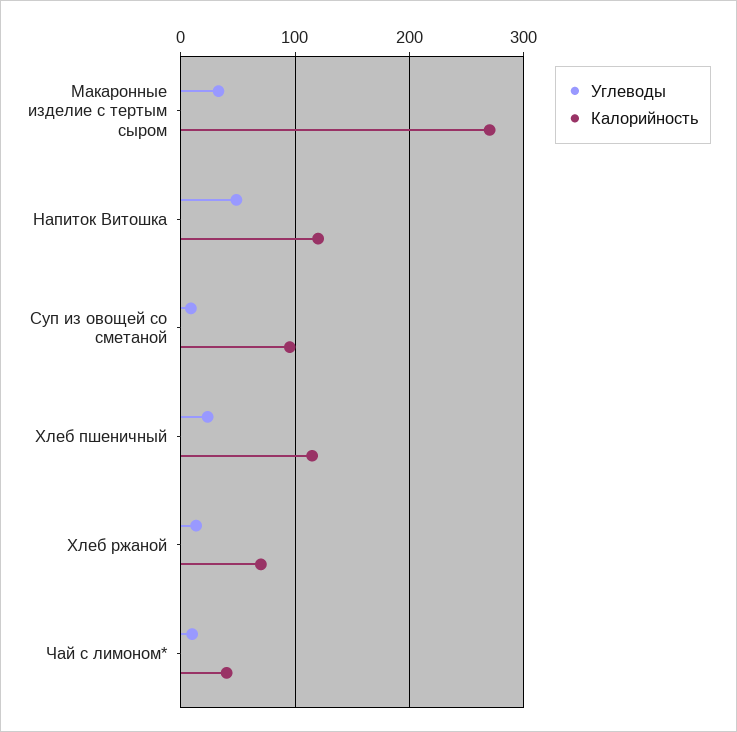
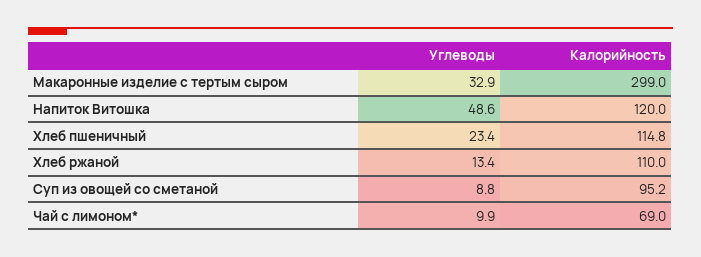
Калорийность, Макаронные изделие с тертым сыром: 270 -> 299
Калорийность, Хлеб ржаной: 70 -> 110
Калорийность, Чай с лимоном*: 40 -> 69

